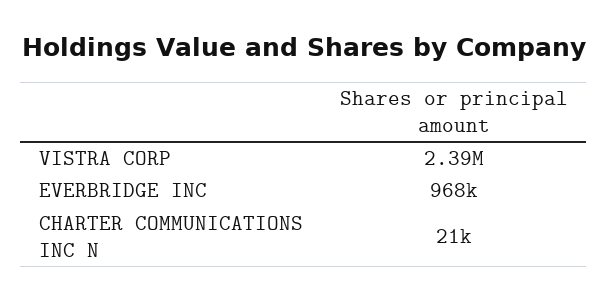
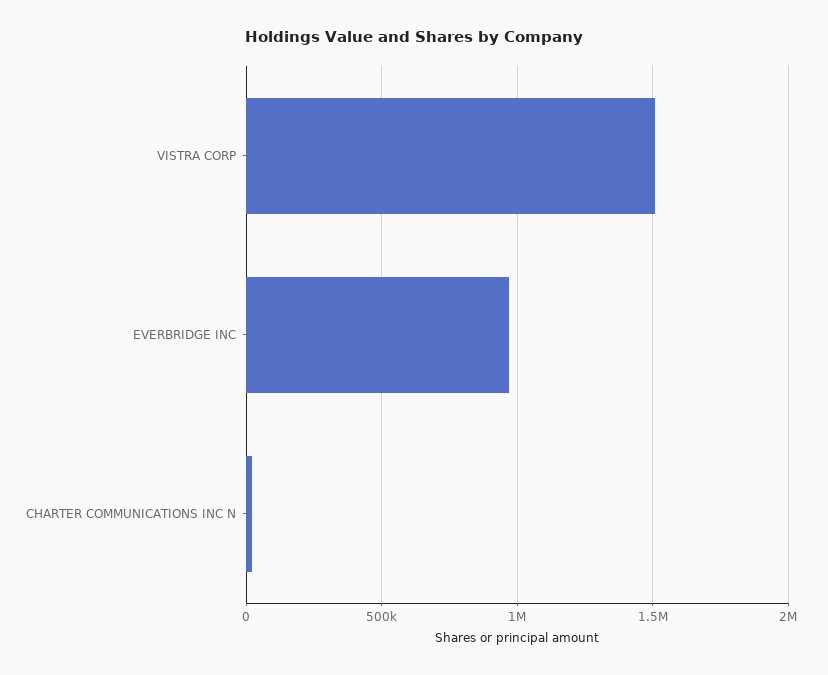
VISTRA CORP: 2390000 -> 1500000

